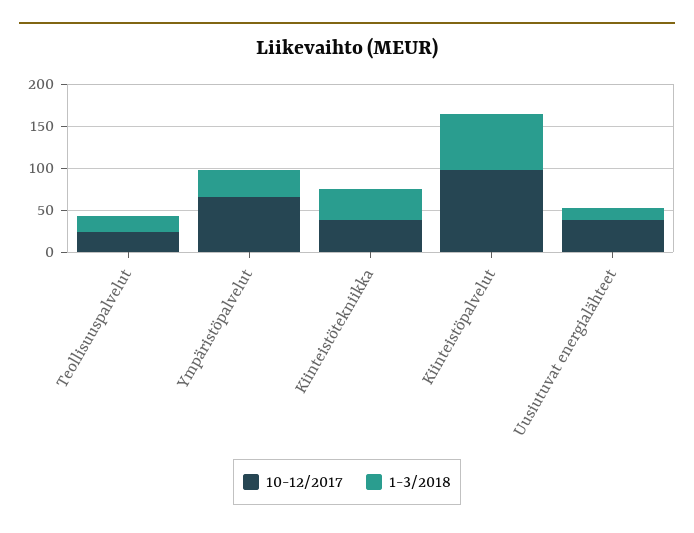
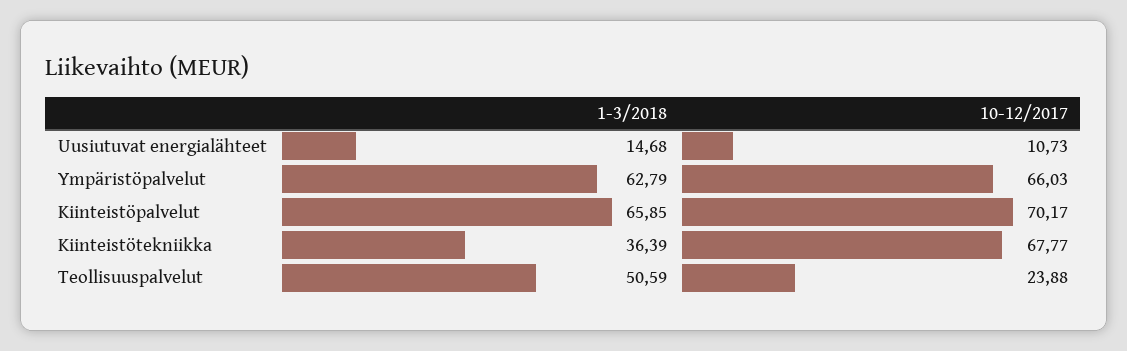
1-3/2018, Teollisuuspalvelut: 20 -> 50.59
1-3/2018, Ympäristöpalvelut: 30 -> 62.79
10-12/2017, Kiinteistötekniikka: 40 -> 67.77
10-12/2017, Kiinteistöpalvelut: 100 -> 70.17
10-12/2017, Uusiutuvat energialähteet: 40 -> 10.73

